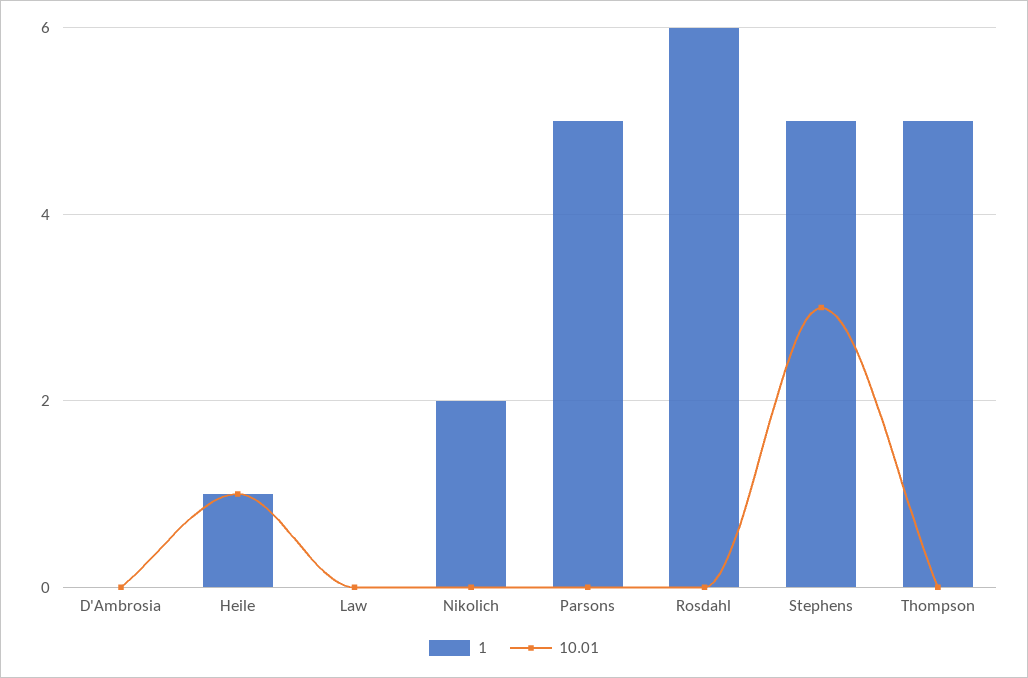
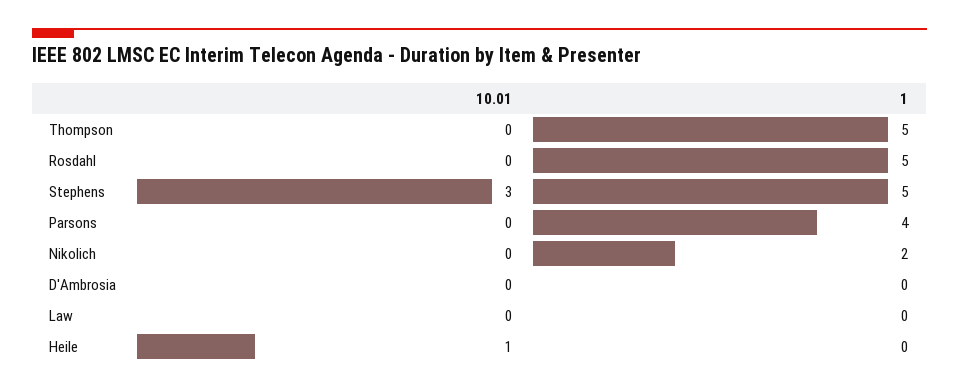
1, Heile: 1 -> 0
1, Parsons: 5 -> 4
1, Rosdahl: 6 -> 5

